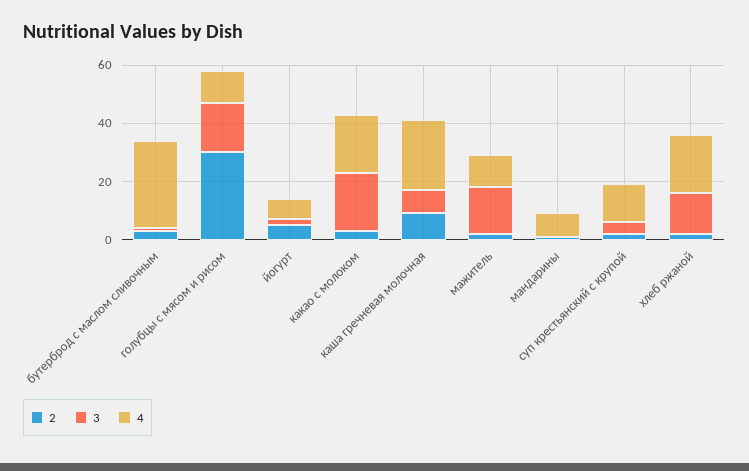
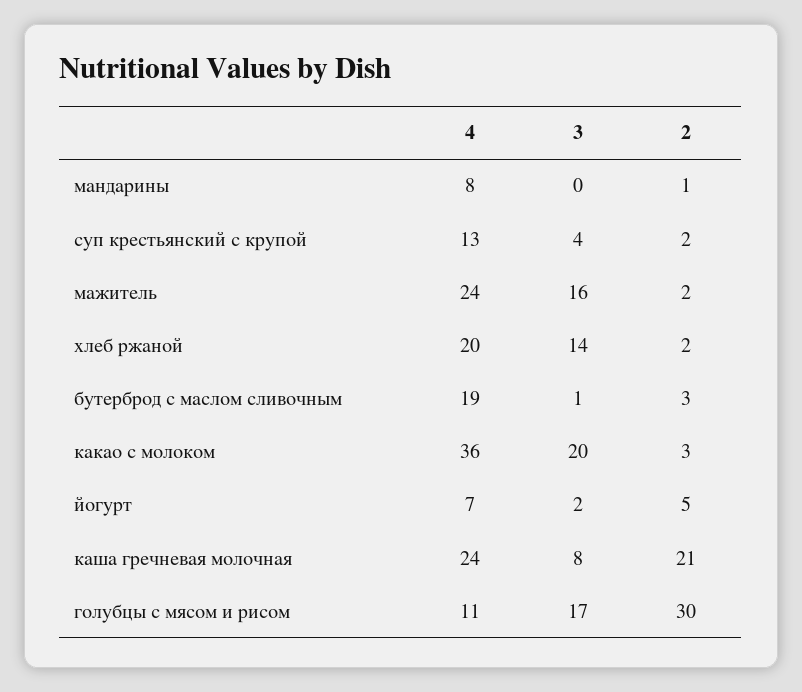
4, бутерброд с маслом сливочным: 30 -> 19
4, какао с молоком: 20 -> 36
2, каша гречневая молочная: 10 -> 21
4, мажитель: 10 -> 24

